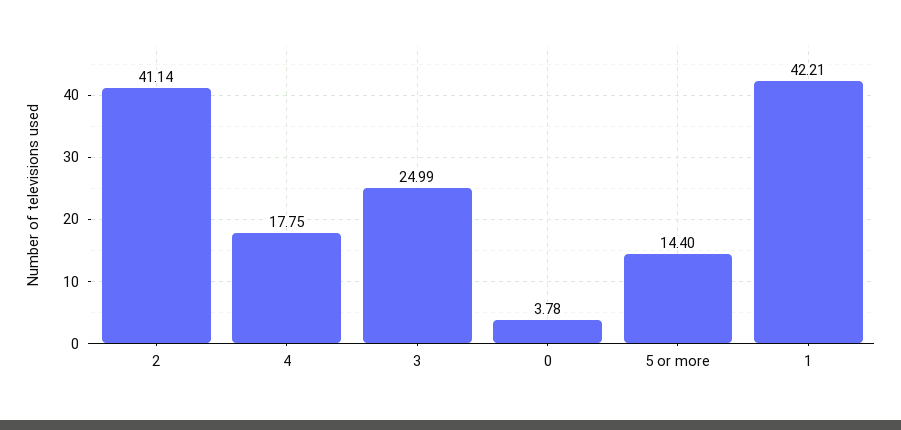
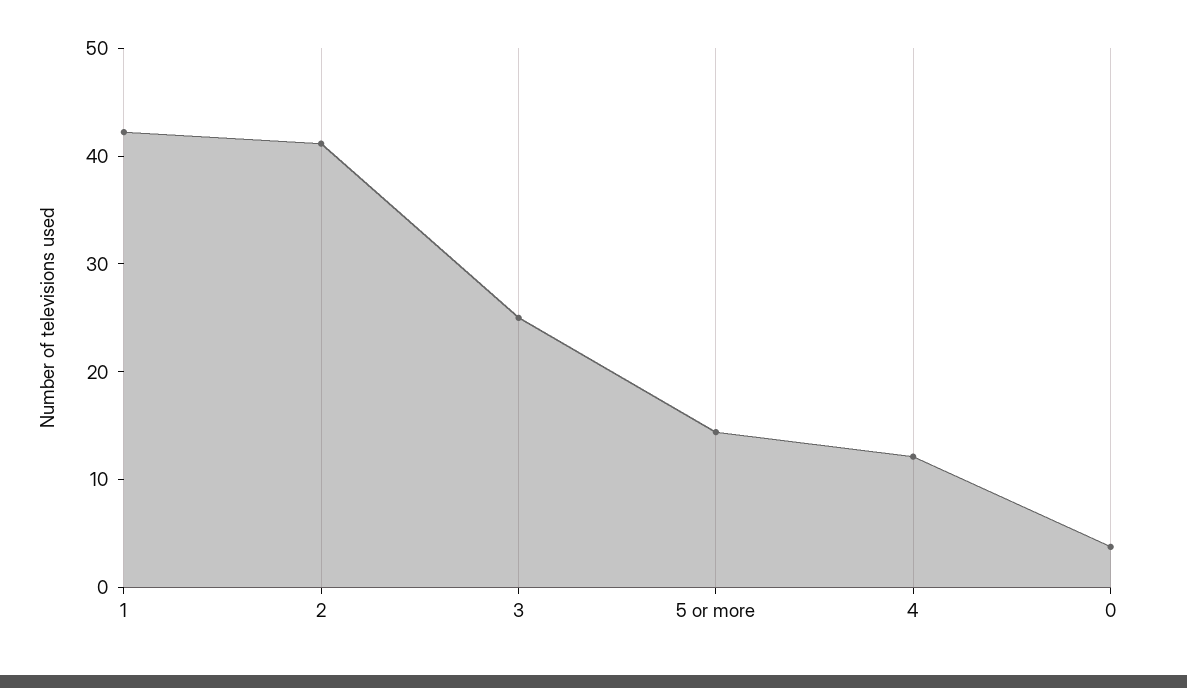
4: 17.75 -> 12

